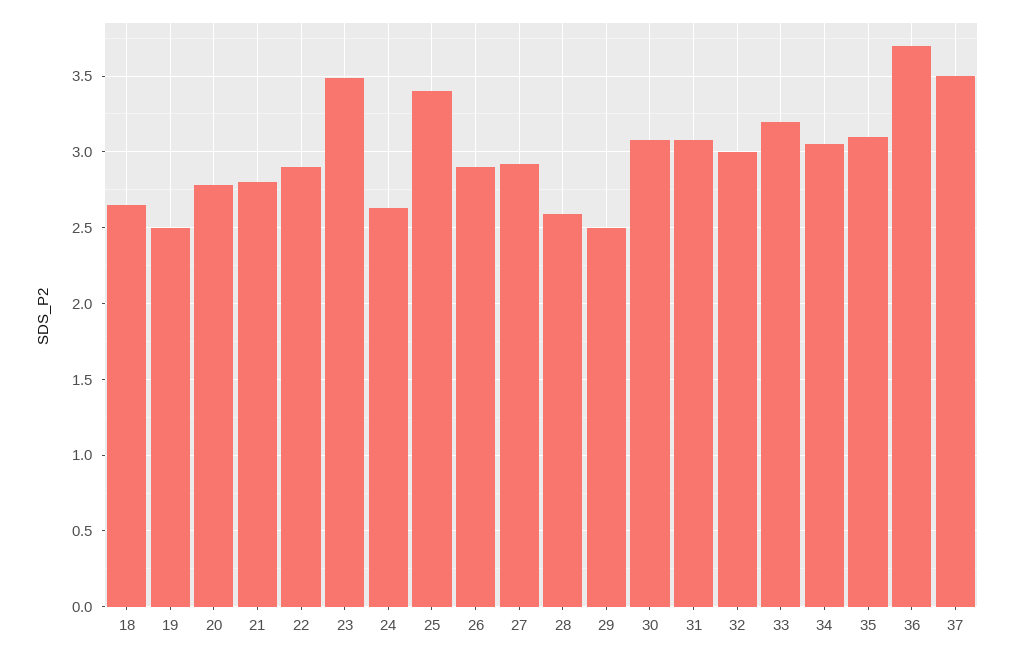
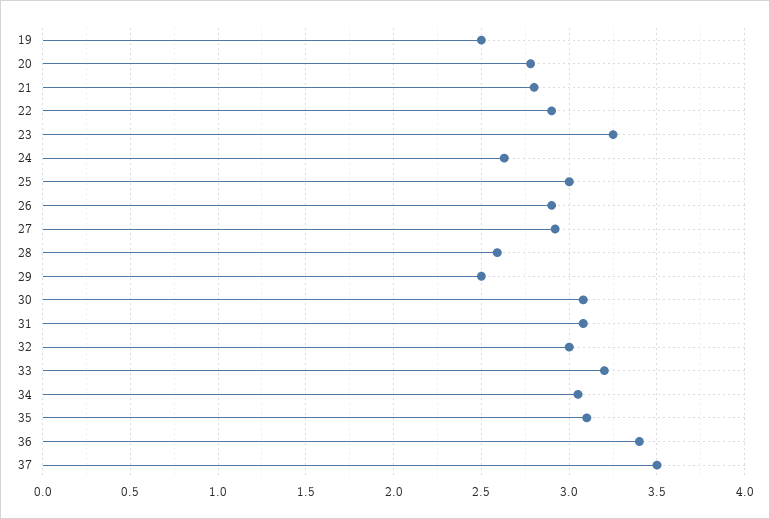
18: 2.65 -> none
23: 3.5 -> 3.25
25: 3.4 -> 3
36: 3.7 -> 3.4

